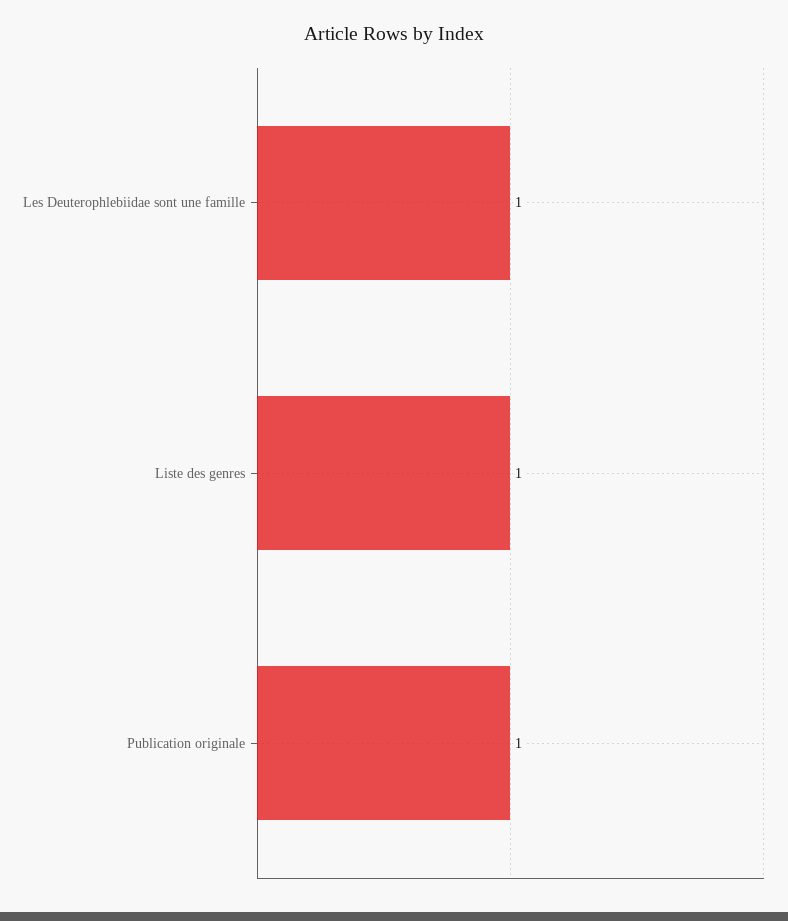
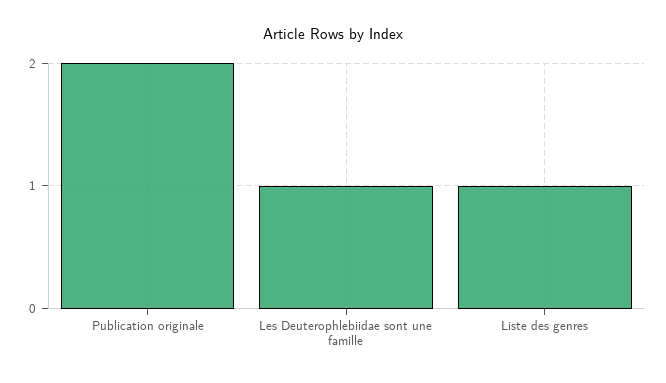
Publication originale: 1 -> 2

